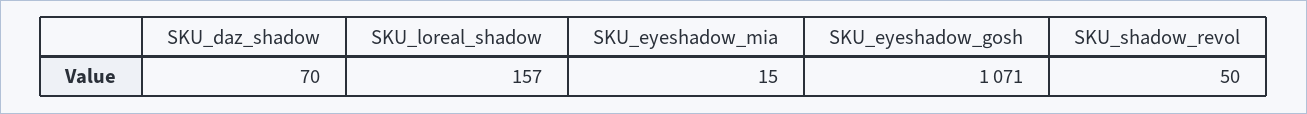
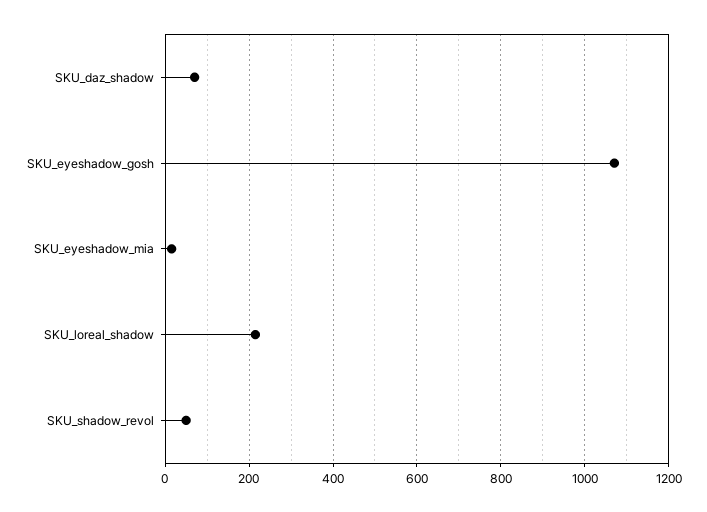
SKU_loreal_shadow: 157 -> 220

